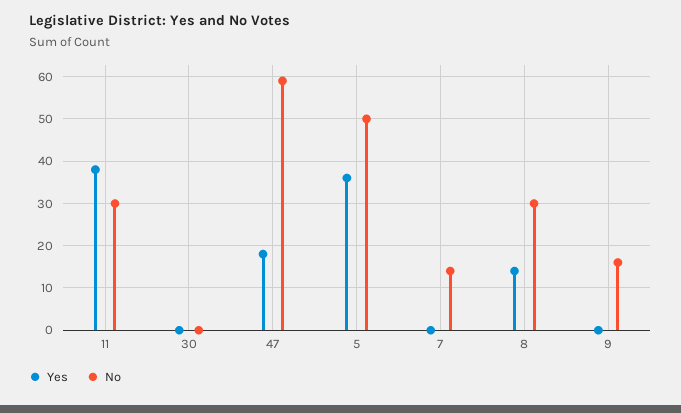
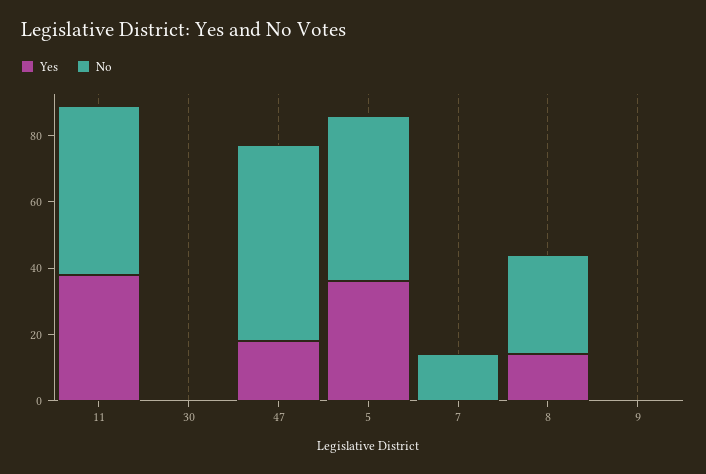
No, 11: 30 -> 50
No, 9: 15 -> 0

